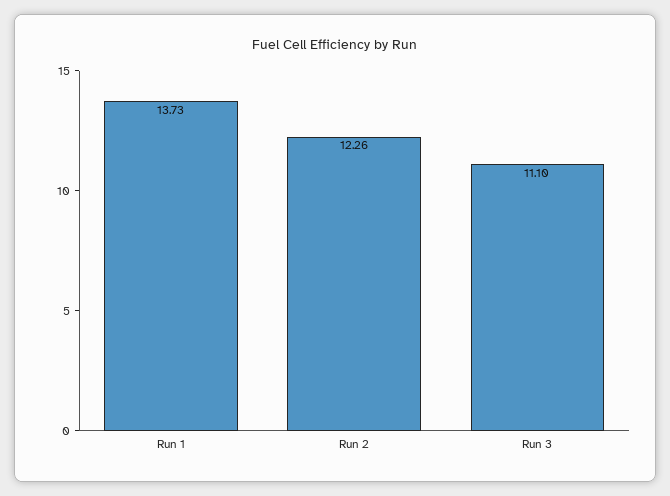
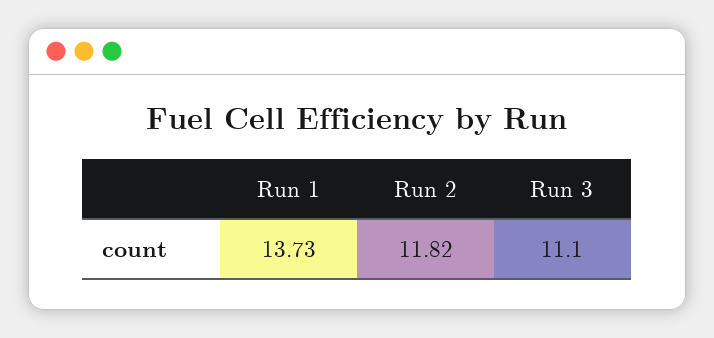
Run 2: 12.26 -> 11.82

